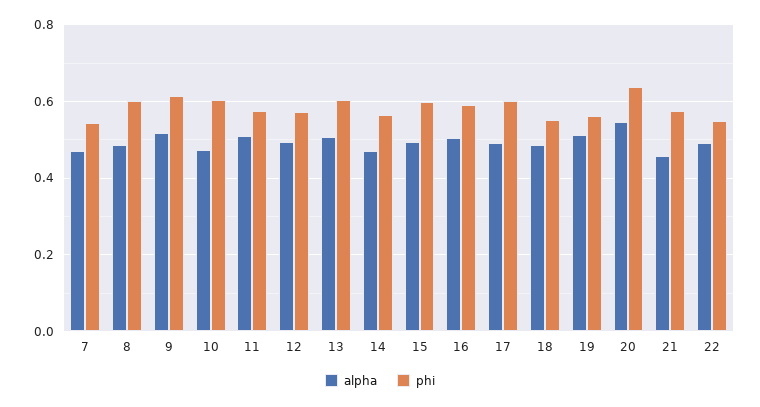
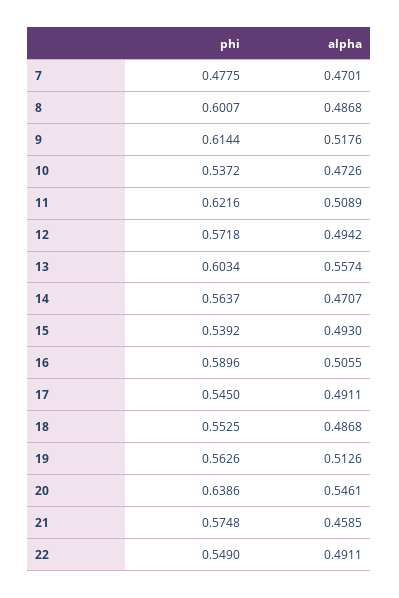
phi, 7: 0.54 -> 0.4775
phi, 10: 0.6 -> 0.5372
phi, 11: 0.58 -> 0.6216
alpha, 13: 0.5 -> 0.5574
phi, 15: 0.6 -> 0.5392
phi, 17: 0.6 -> 0.545

